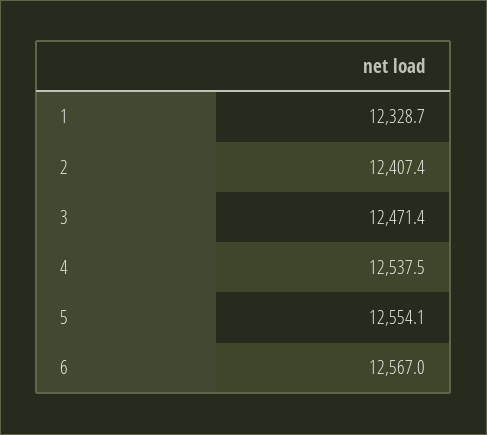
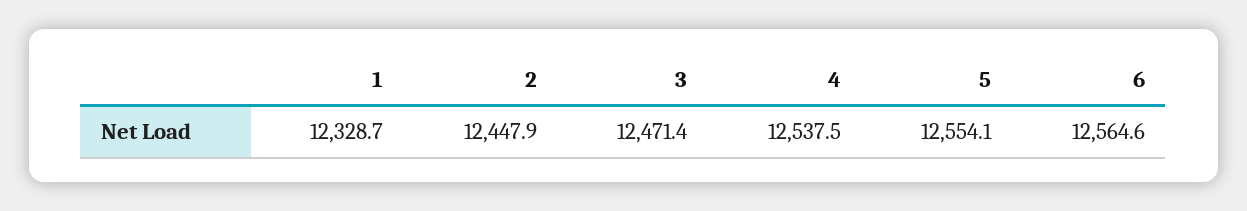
2: 12407.4 -> 12447.9
6: 12567 -> 12564.6

